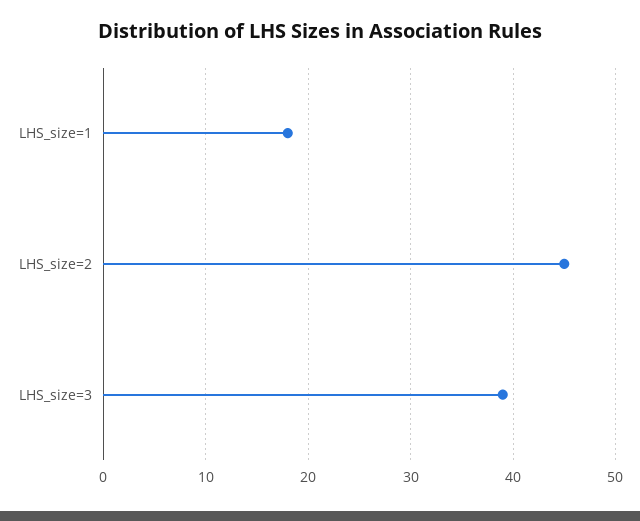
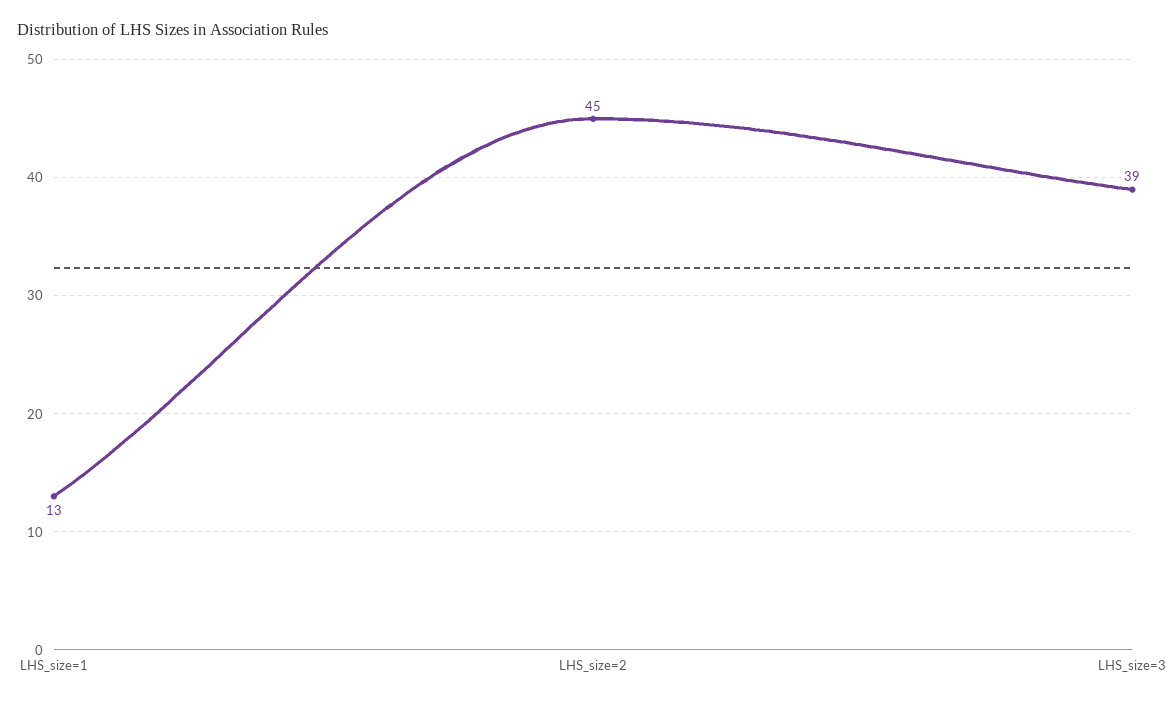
LHS_size=1: 18 -> 13

